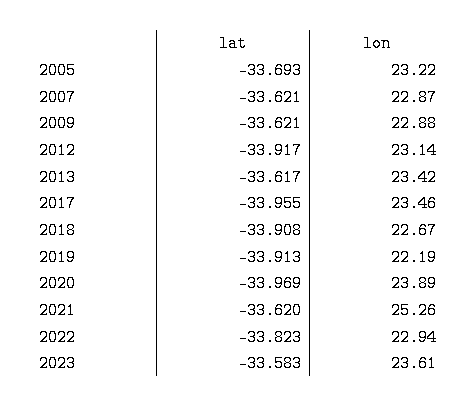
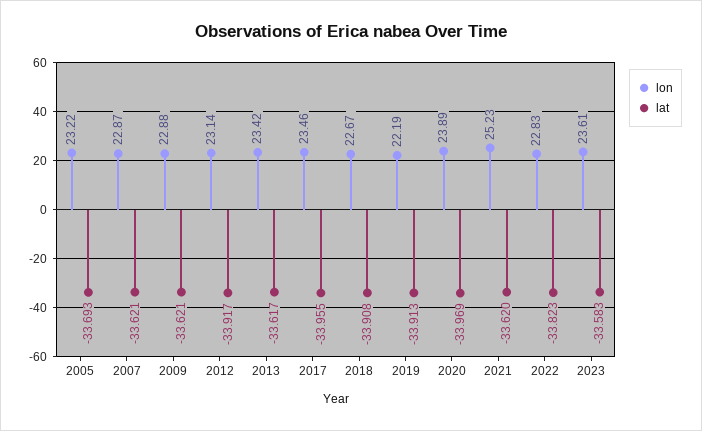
lon, 2021: 25.26 -> 25.23
lon, 2022: 22.94 -> 22.83

